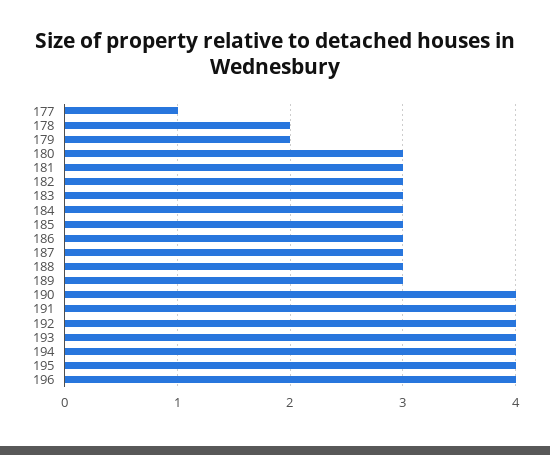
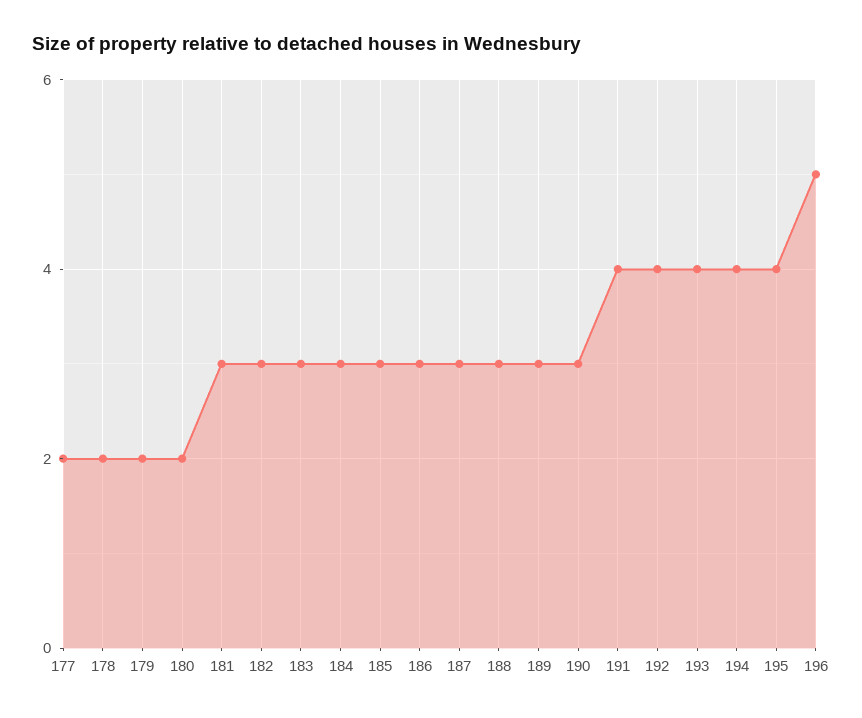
177: 1 -> 2
180: 3 -> 2
190: 4 -> 3
196: 4 -> 5

